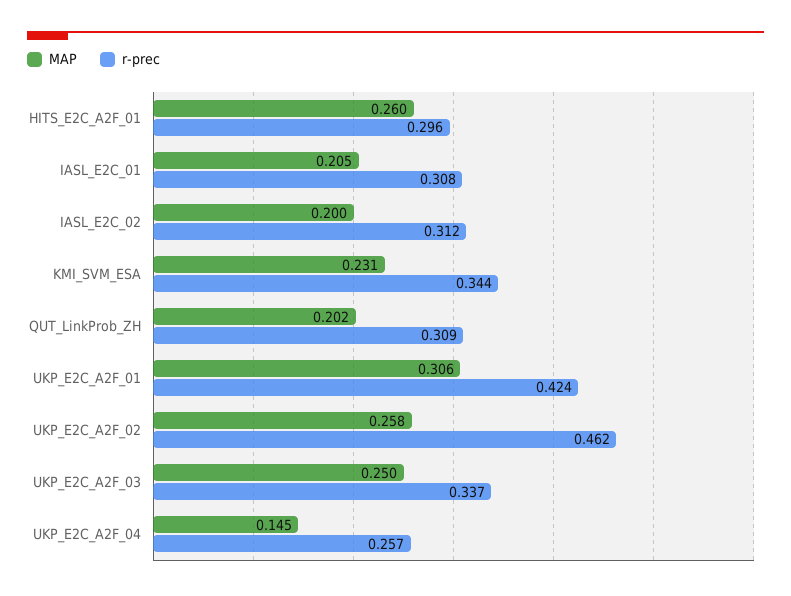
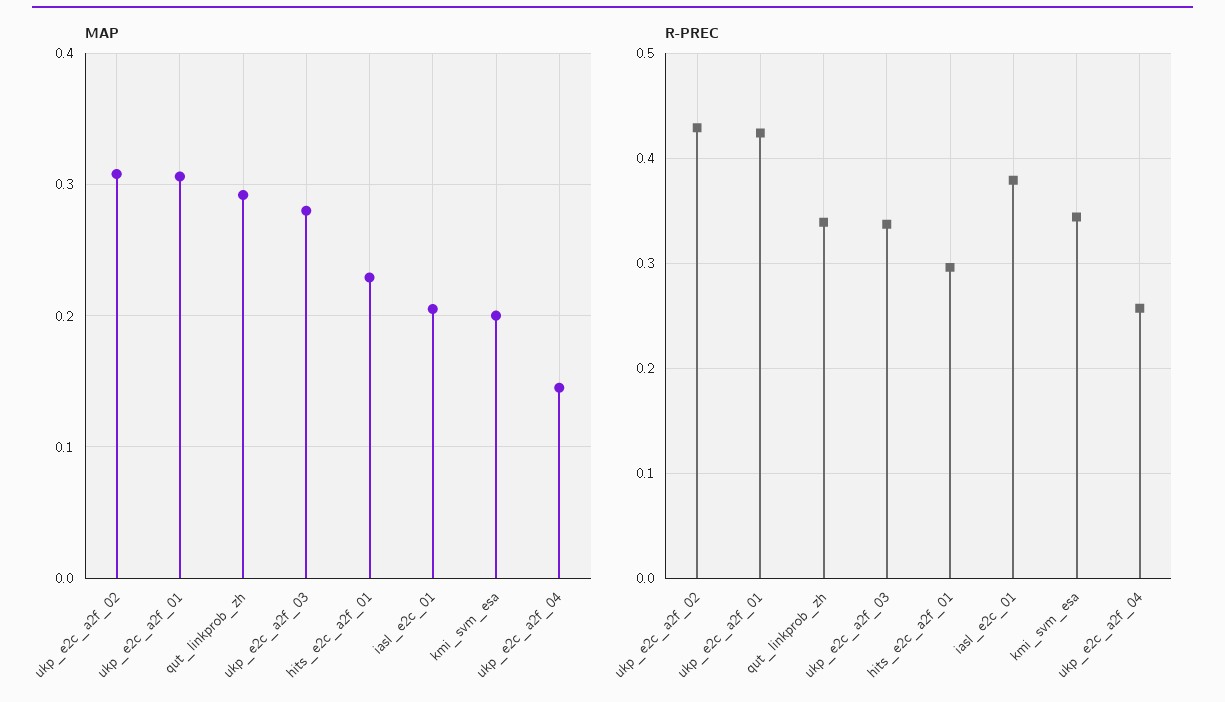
MAP, HITS_E2C_A2F_01: 0.26 -> 0.23
r-prec, IASL_E2C_01: 0.308 -> 0.38
MAP, IASL_E2C_02: 0.2 -> none
r-prec, IASL_E2C_02: 0.312 -> none
MAP, KMI_SVM_ESA: 0.231 -> 0.2
MAP, QUT_LinkProb_ZH: 0.202 -> 0.29
r-prec, QUT_LinkProb_ZH: 0.309 -> 0.34
MAP, UKP_E2C_A2F_02: 0.258 -> 0.31
r-prec, UKP_E2C_A2F_02: 0.462 -> 0.43
MAP, UKP_E2C_A2F_03: 0.25 -> 0.28

